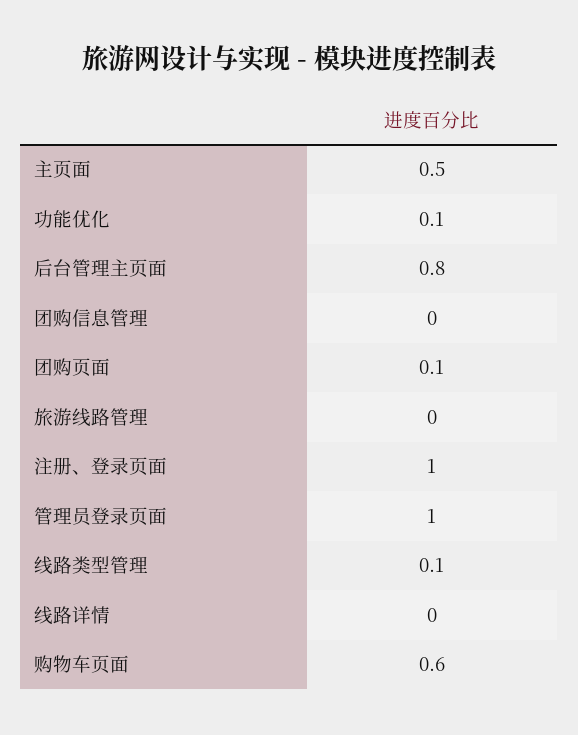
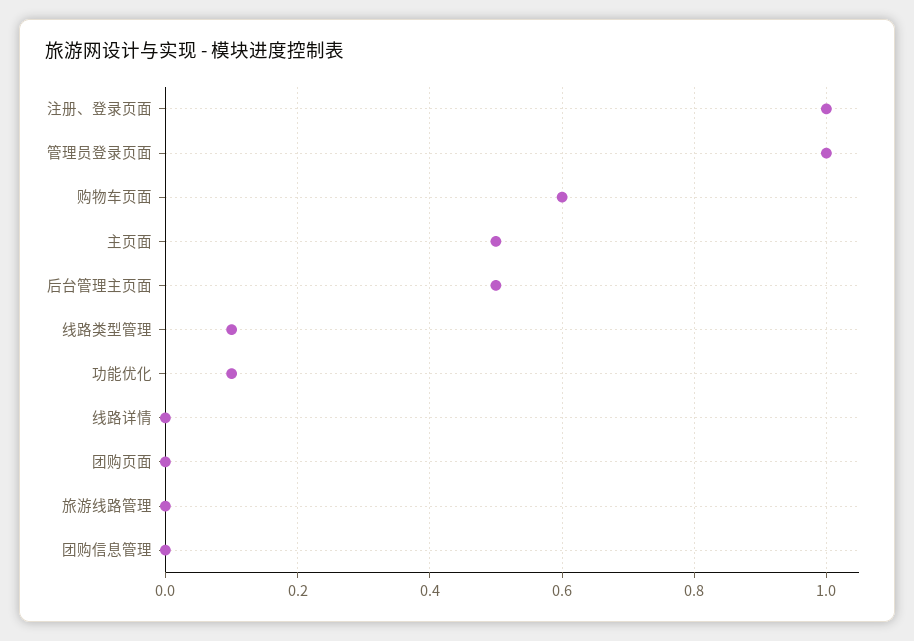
后台管理主页面: 0.8 -> 0.5
团购页面: 0.1 -> 0

